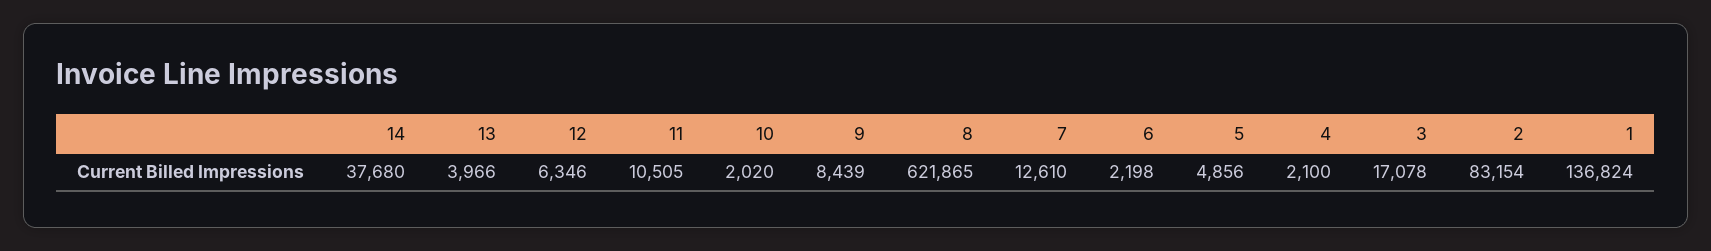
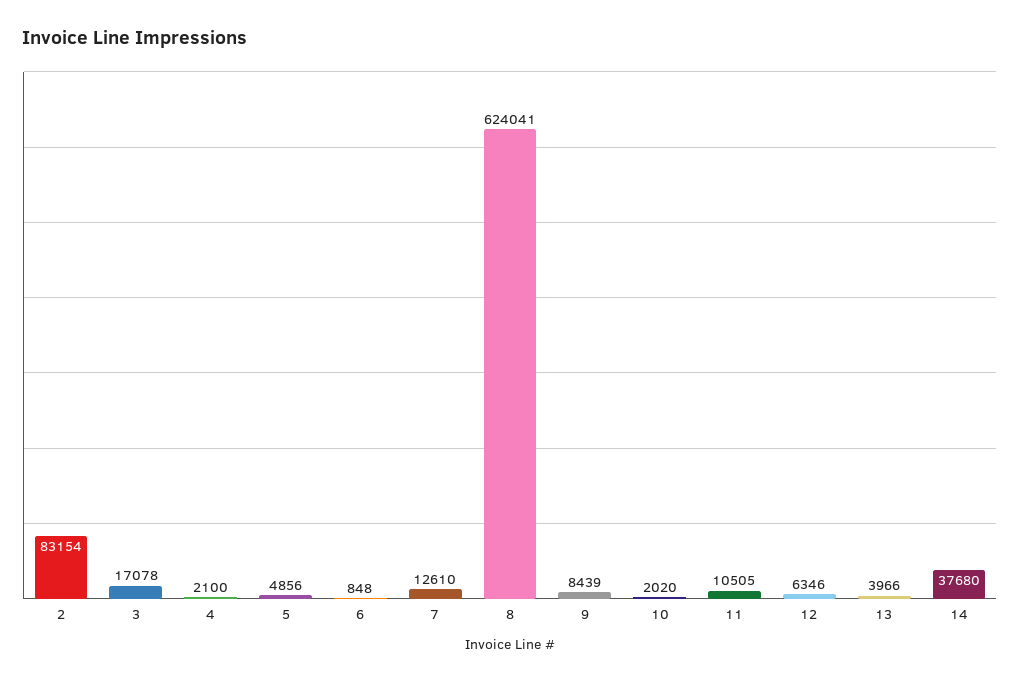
8: 621865 -> 624041
6: 2198 -> 848
1: 136824 -> none

